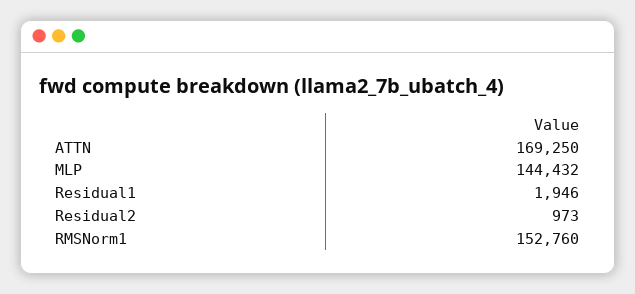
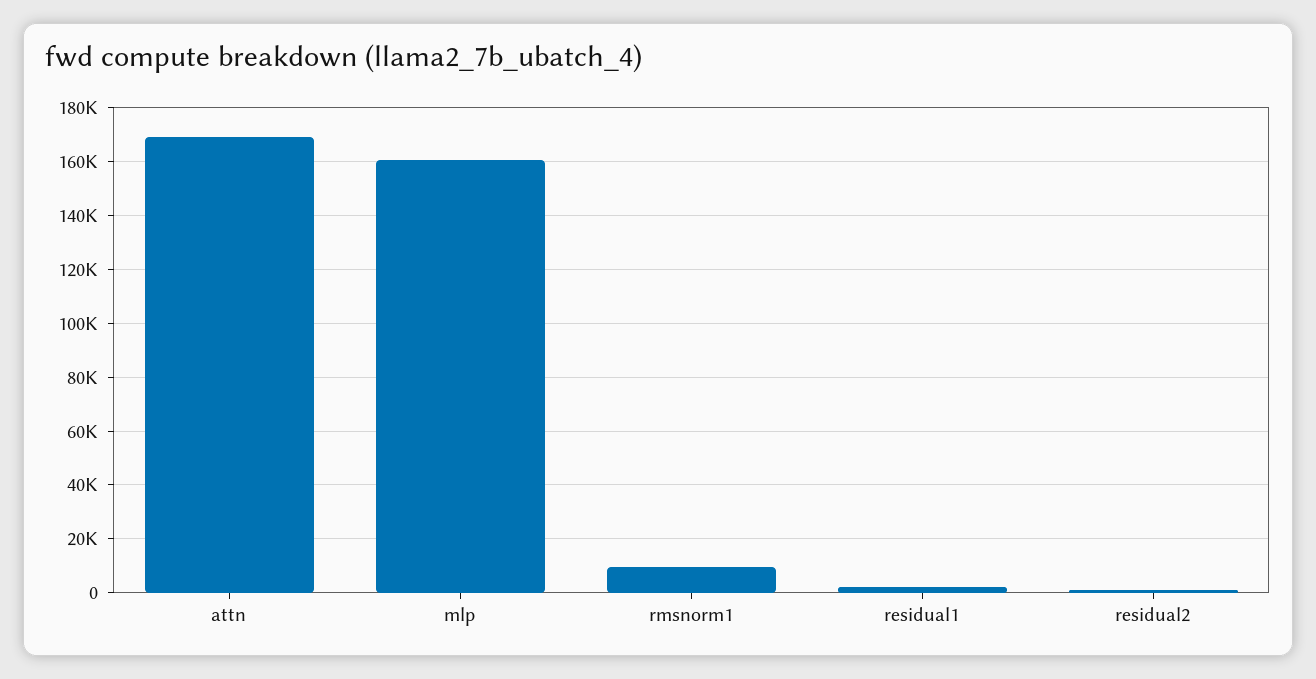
MLP: 144432 -> 160000
RMSNorm1: 152760 -> 10000

